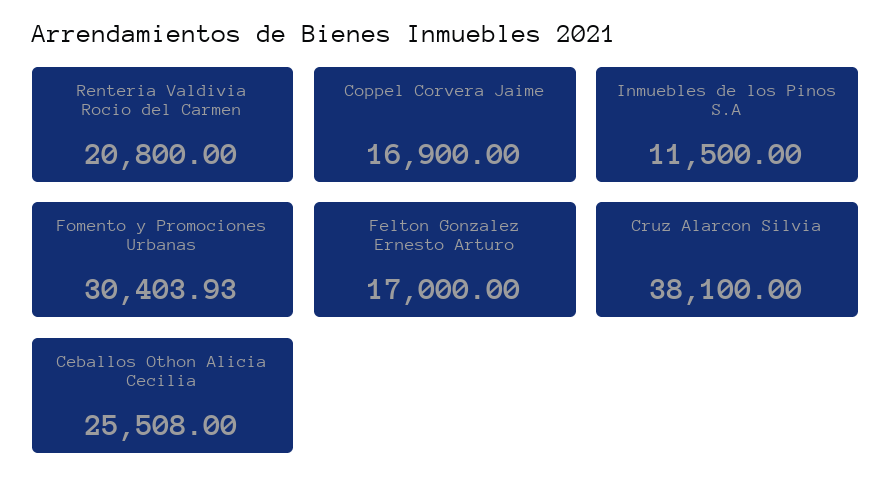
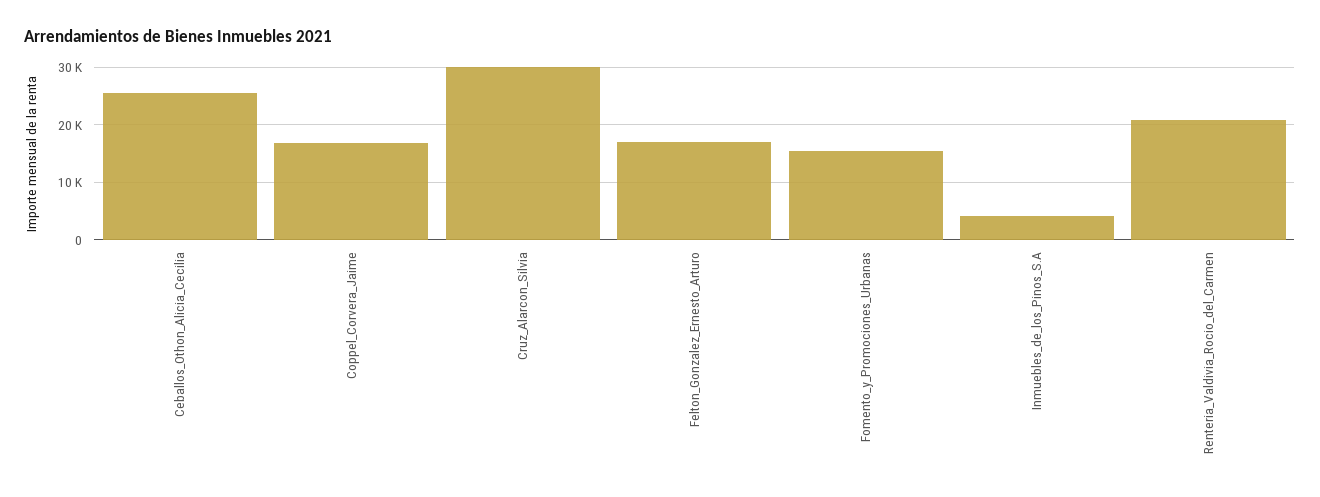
Inmuebles de los Pinos S.A: 11500 -> 4000
Fomento y Promociones Urbanas: 30403.93 -> 16000
Cruz Alarcon Silvia: 38100 -> 30000

